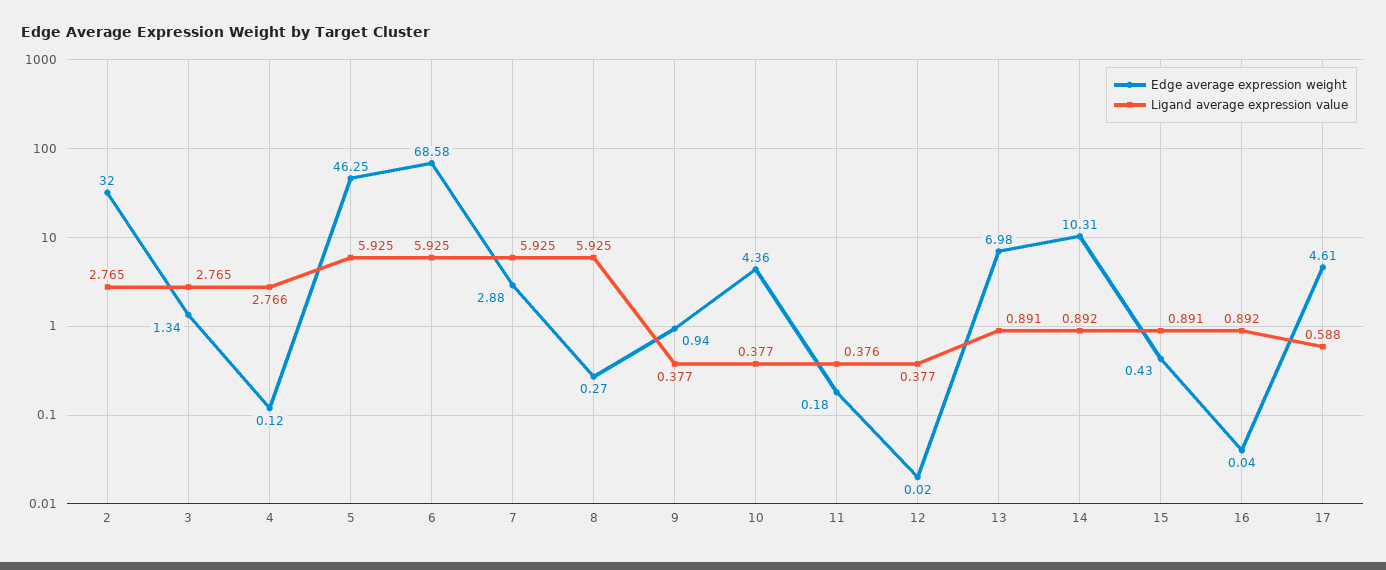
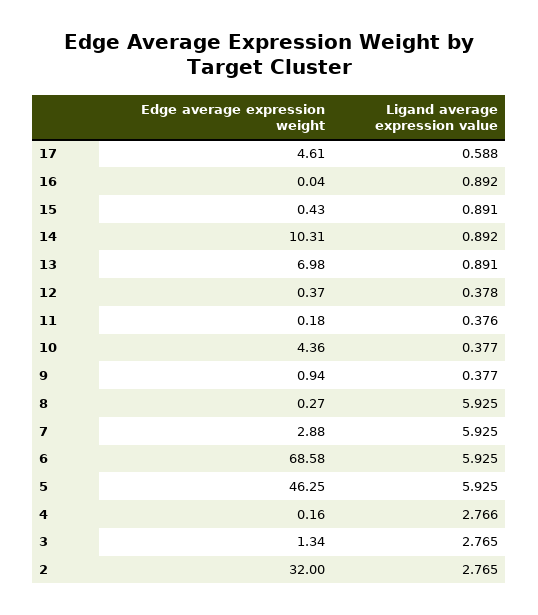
Edge average expression weight, 4: 0.12 -> 0.16
Edge average expression weight, 12: 0.02 -> 0.37
Ligand average expression value, 12: 0.377 -> 0.378

